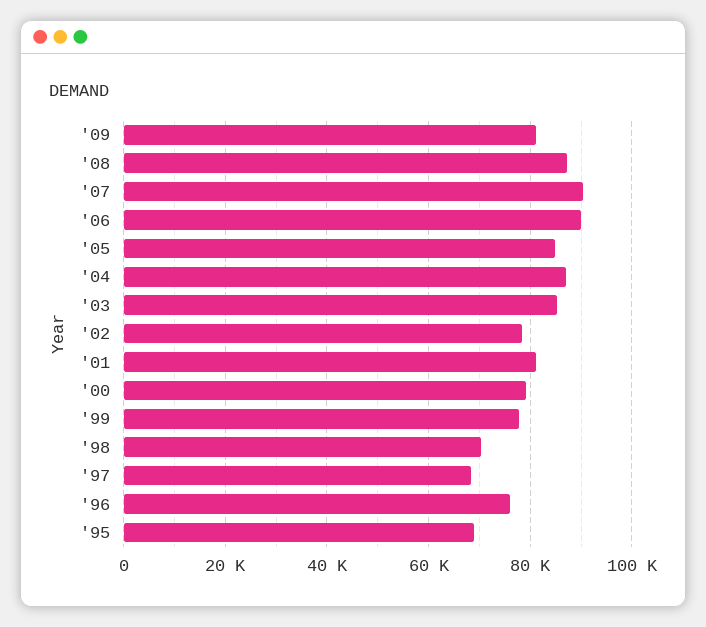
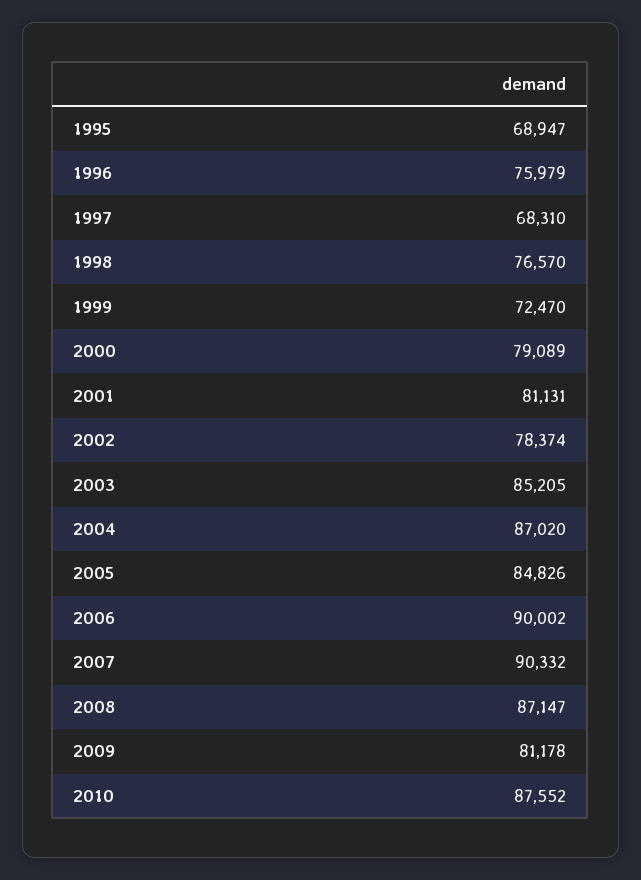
'99: 78000 -> 72470
'98: 70000 -> 76570
2010: none -> 87552

